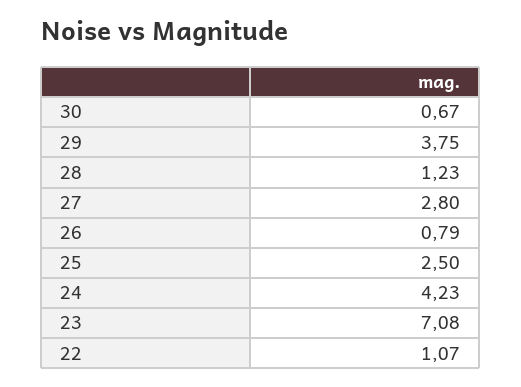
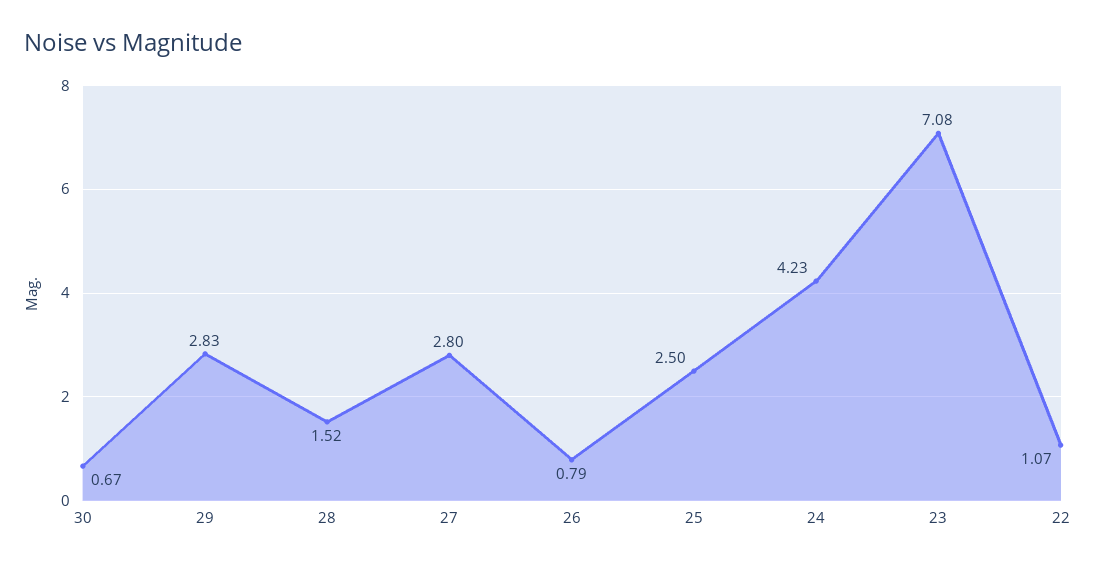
29: 3.75 -> 2.83
28: 1.23 -> 1.52

